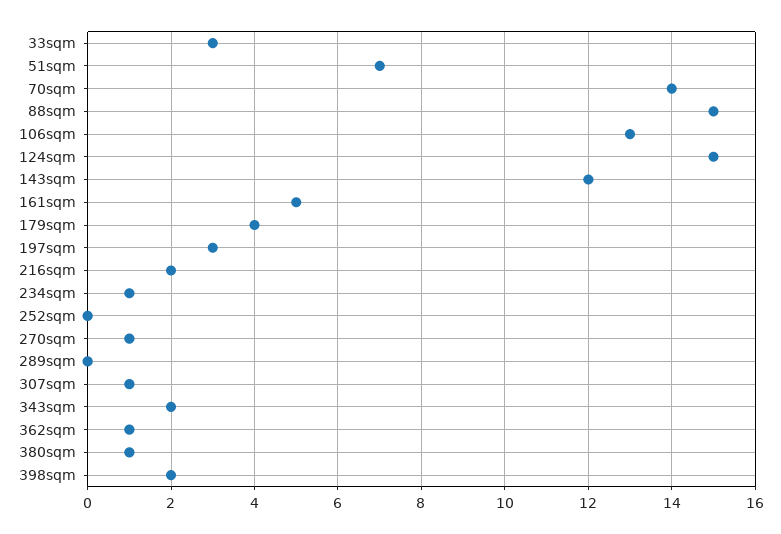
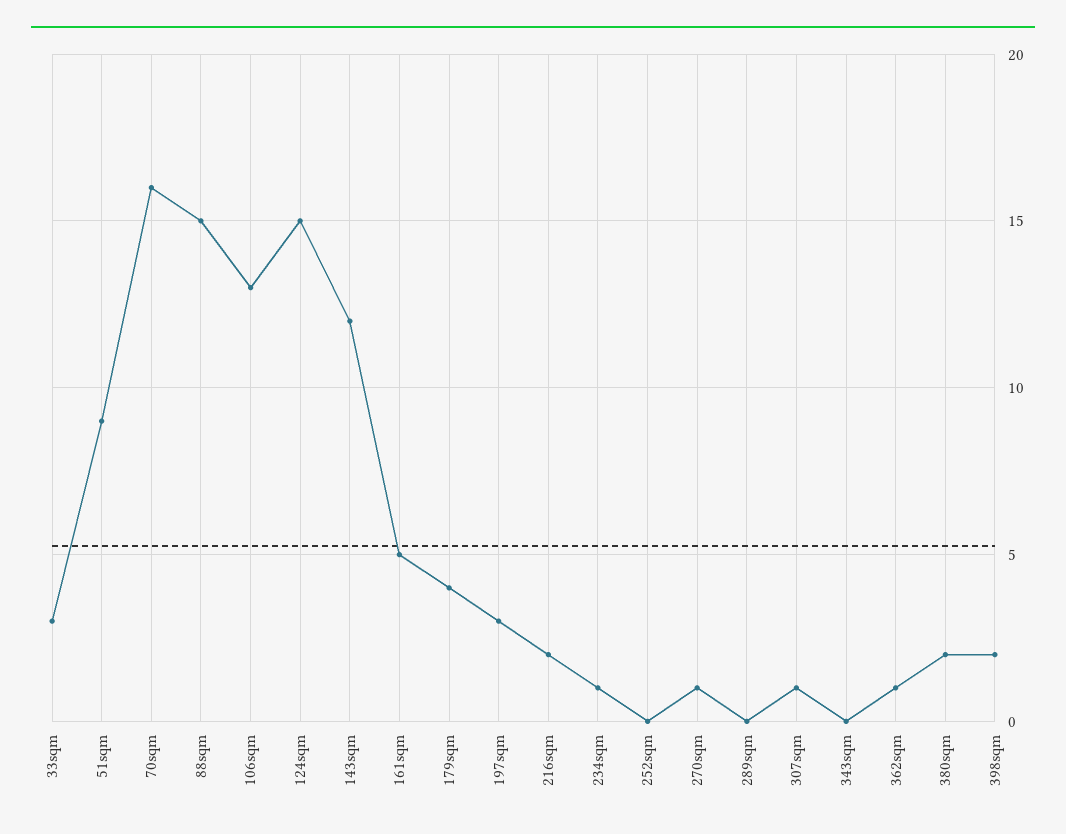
51sqm: 7 -> 9
70sqm: 14 -> 16
343sqm: 2 -> 0
380sqm: 1 -> 2

